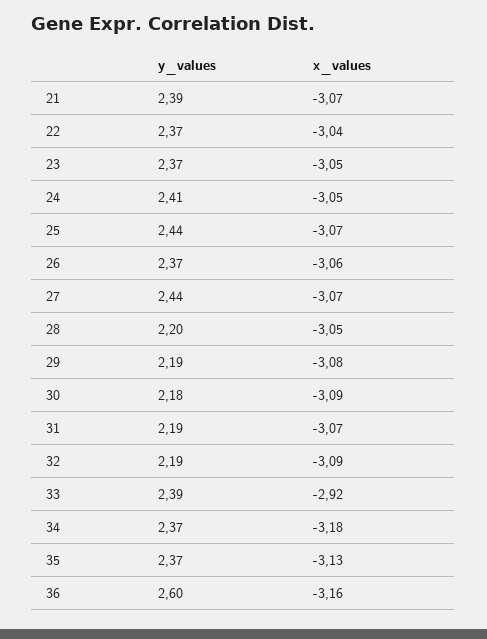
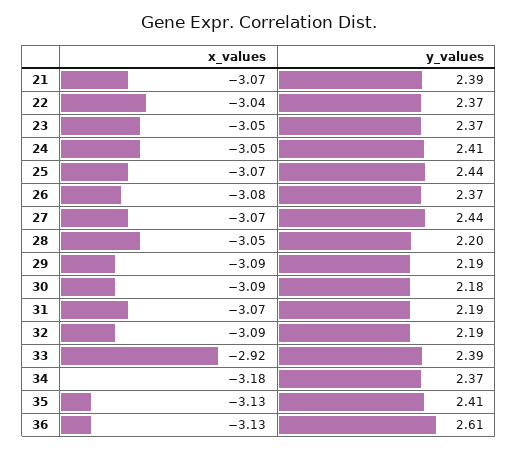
x_values, 26: -3.06 -> -3.08
x_values, 29: -3.08 -> -3.09
y_values, 35: 2.37 -> 2.41
y_values, 36: 2.6 -> 2.61
x_values, 36: -3.16 -> -3.13

